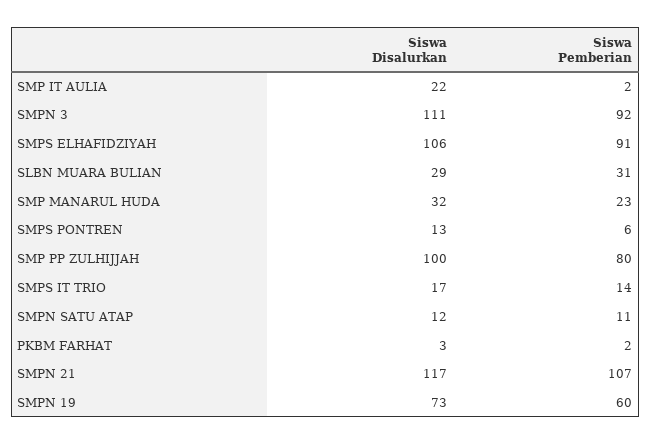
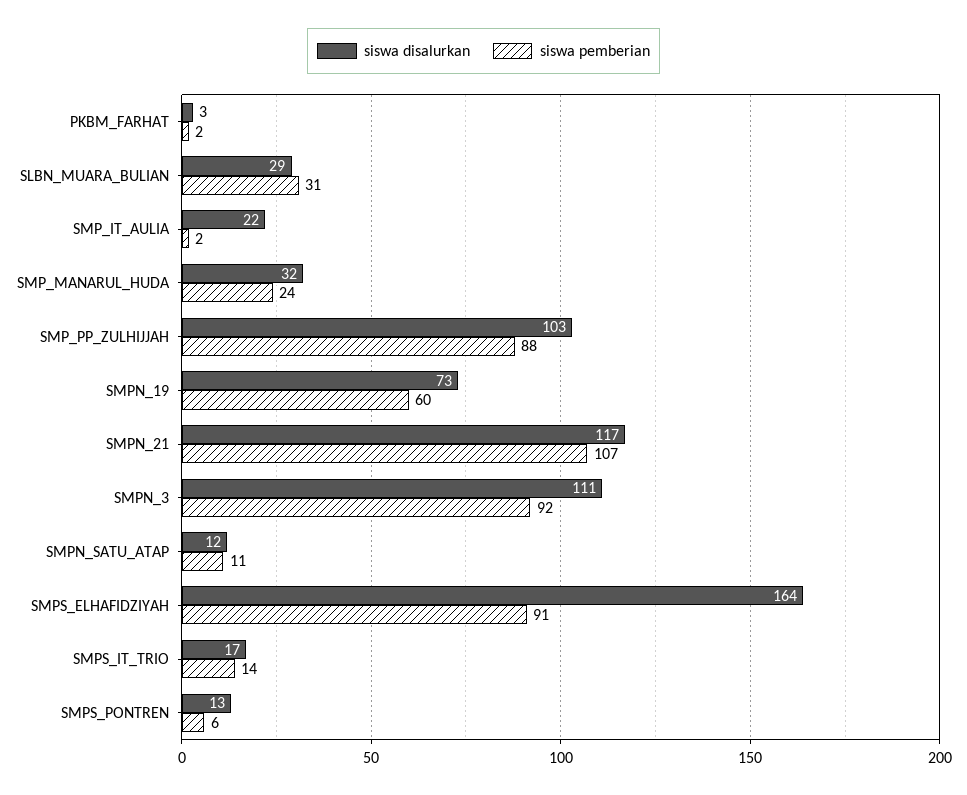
Siswa Disalurkan, SMPS ELHAFIDZIYAH: 106 -> 164
Siswa Pemberian, SMP MANARUL HUDA: 23 -> 24
Siswa Disalurkan, SMP PP ZULHIJJAH: 100 -> 103
Siswa Pemberian, SMP PP ZULHIJJAH: 80 -> 88

